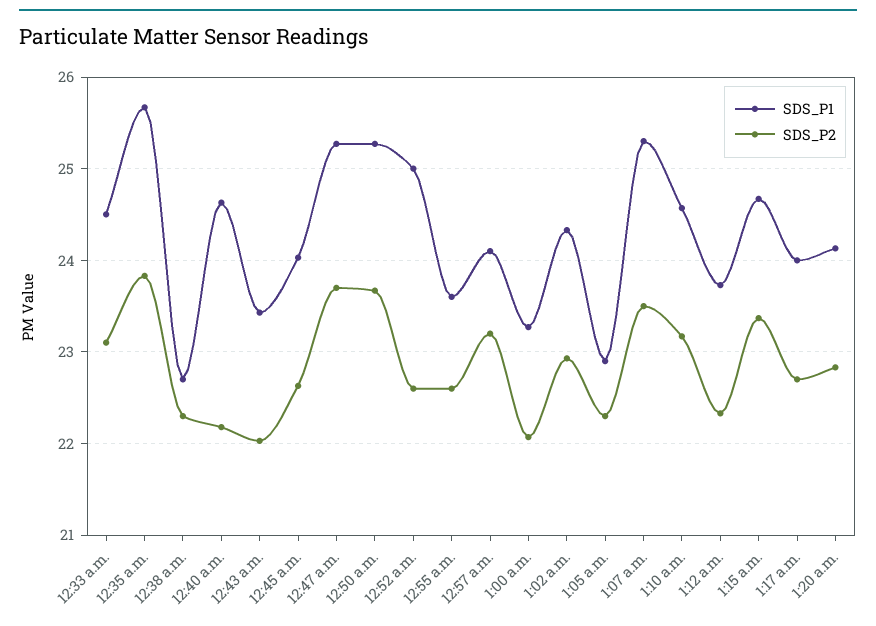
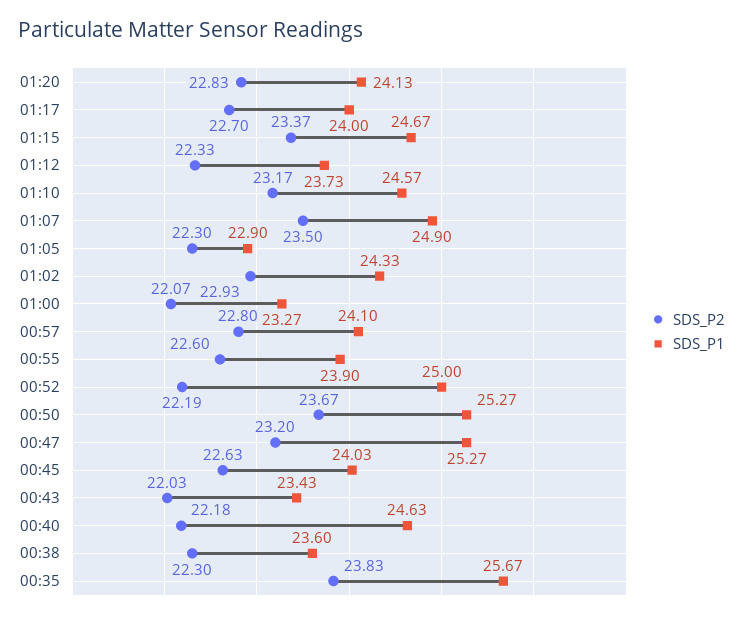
SDS_P1, 12:33 a.m.: 24.5 -> none
SDS_P2, 12:33 a.m.: 23.1 -> none
SDS_P1, 12:38 a.m.: 22.7 -> 23.6
SDS_P2, 12:47 a.m.: 23.7 -> 23.2
SDS_P2, 12:52 a.m.: 22.6 -> 22.19
SDS_P1, 12:55 a.m.: 23.6 -> 23.9
SDS_P2, 12:57 a.m.: 23.2 -> 22.8
SDS_P1, 1:07 a.m.: 25.3 -> 24.9

